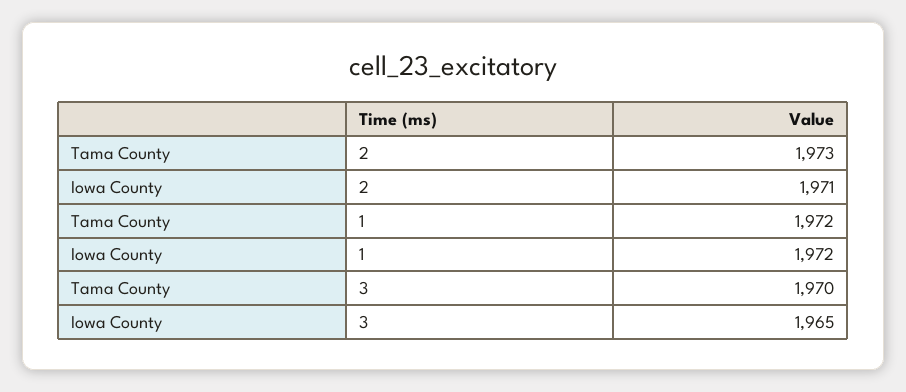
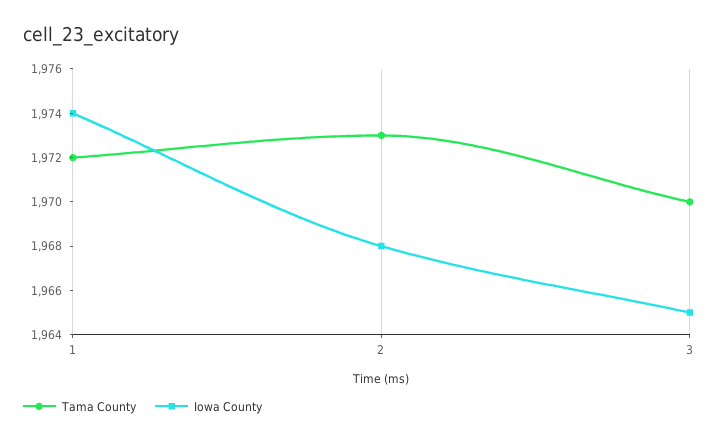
Iowa County, 2: 1971 -> 1968
Iowa County, 1: 1972 -> 1974

